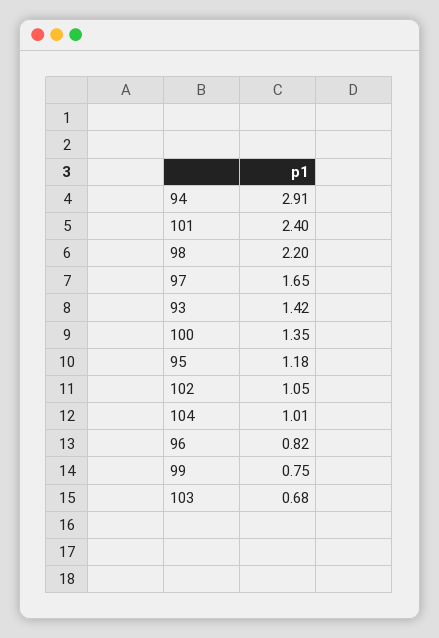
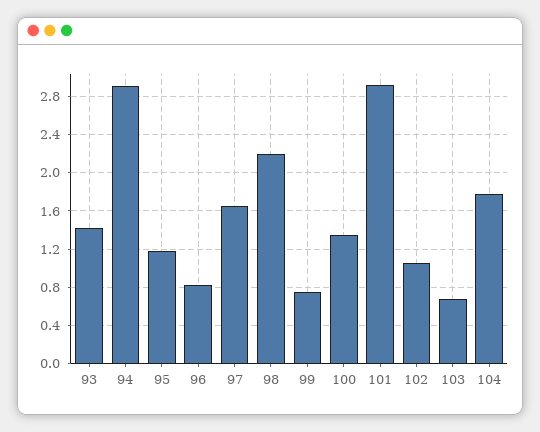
101: 2.4 -> 2.9
104: 1.01 -> 1.8

